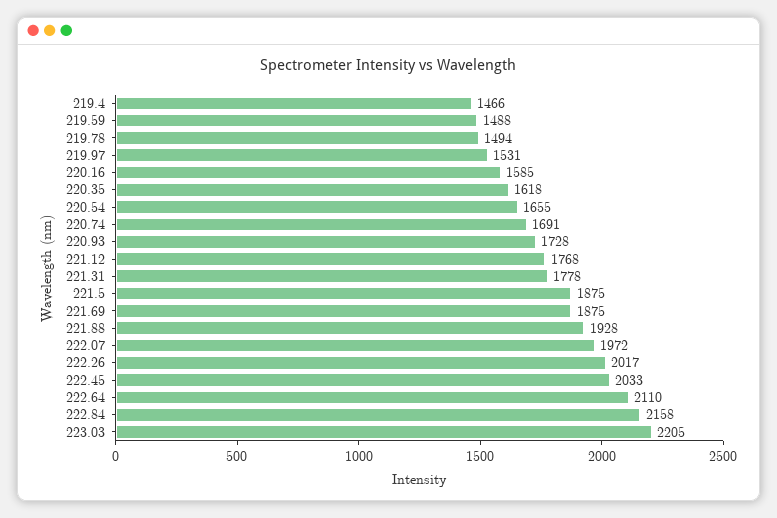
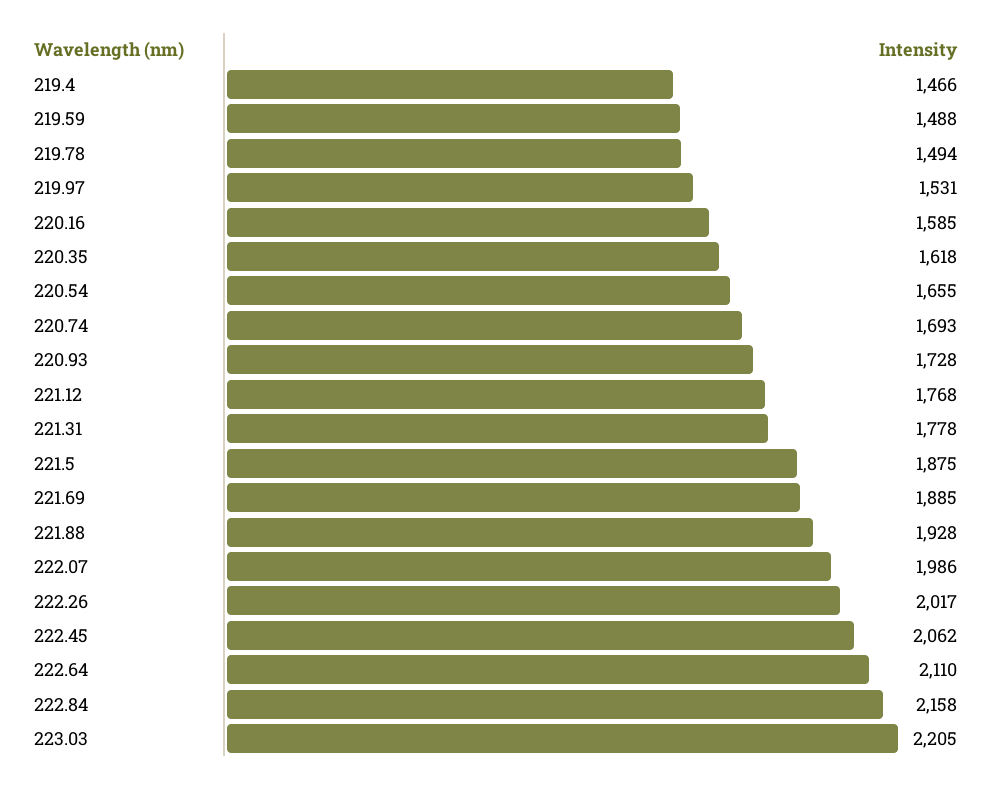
220.74: 1691 -> 1693
221.69: 1875 -> 1885
222.07: 1972 -> 1986
222.45: 2033 -> 2062

